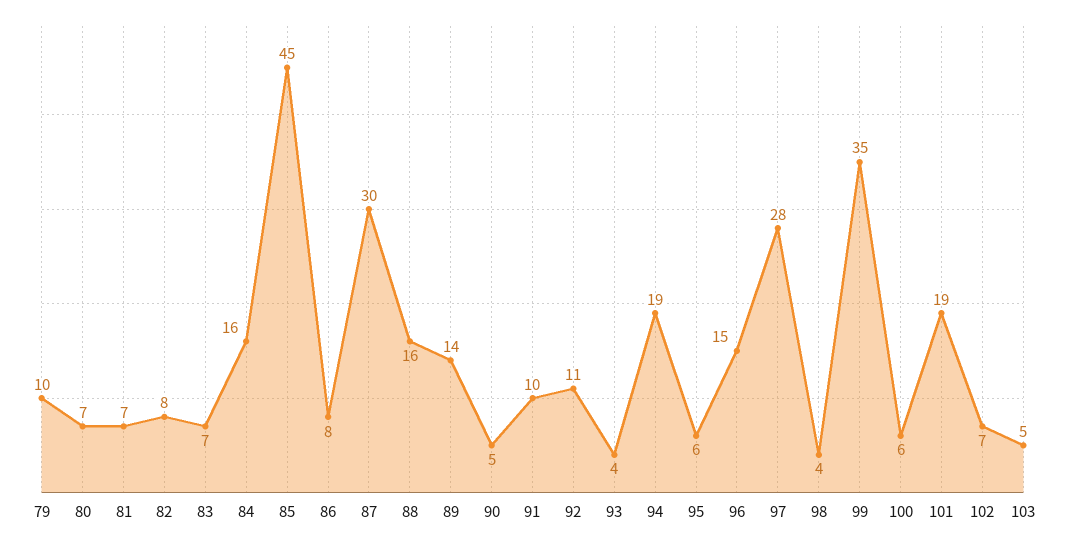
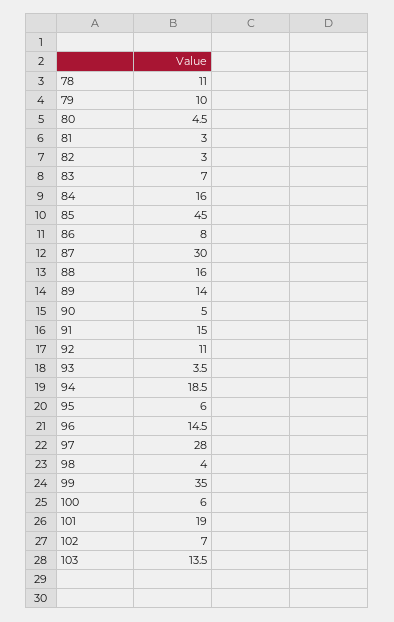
80: 7 -> 4.5
81: 7 -> 3
82: 8 -> 3
91: 10 -> 15
103: 5 -> 13.5
78: none -> 11

